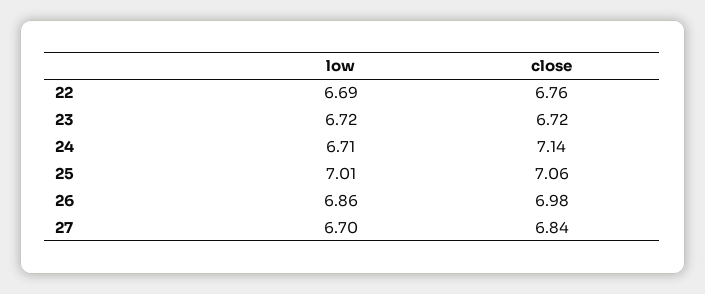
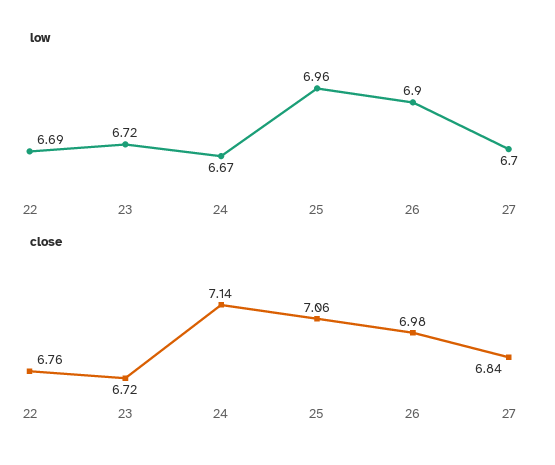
low, 24: 6.71 -> 6.67
low, 25: 7.01 -> 6.96
low, 26: 6.86 -> 6.9

